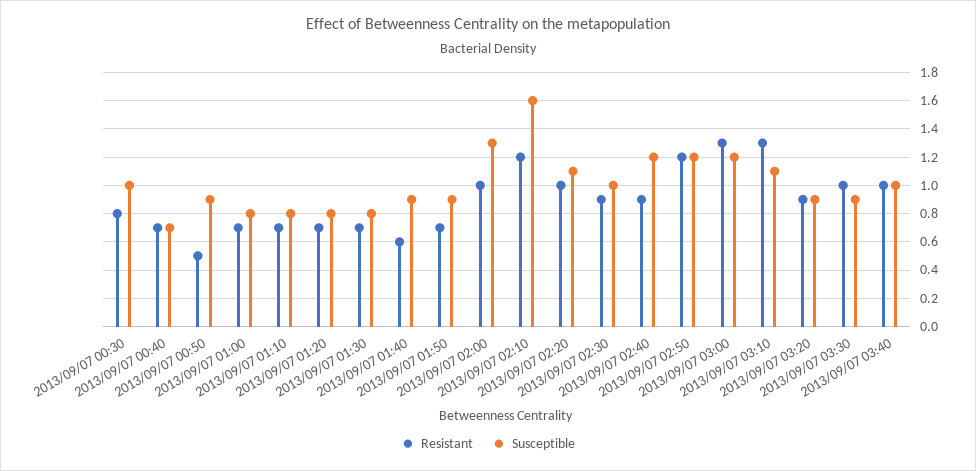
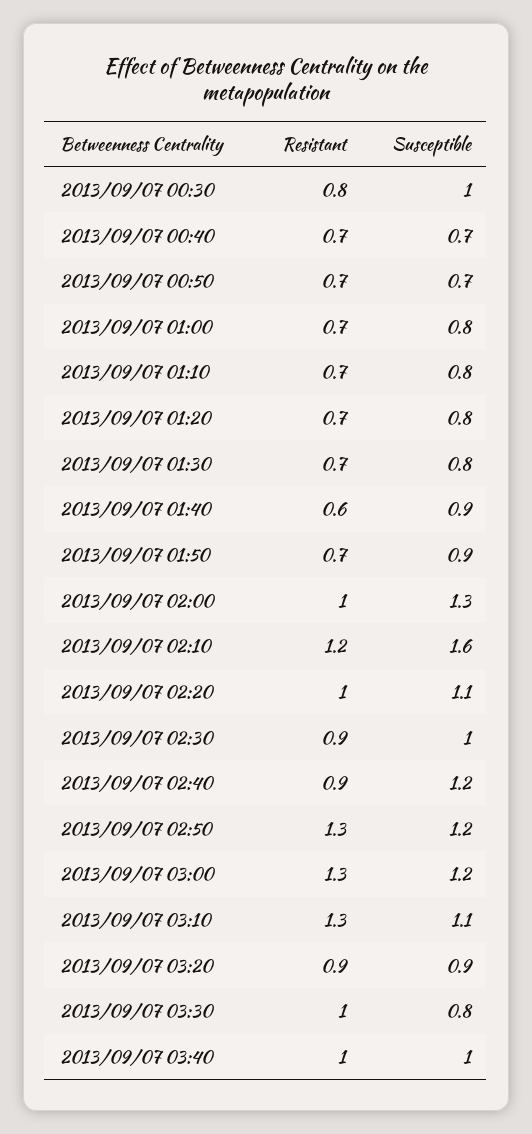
Resistant, 2013/09/07 00:50: 0.5 -> 0.7
Susceptible, 2013/09/07 00:50: 0.9 -> 0.7
Resistant, 2013/09/07 02:50: 1.2 -> 1.3
Susceptible, 2013/09/07 03:30: 0.9 -> 0.8

